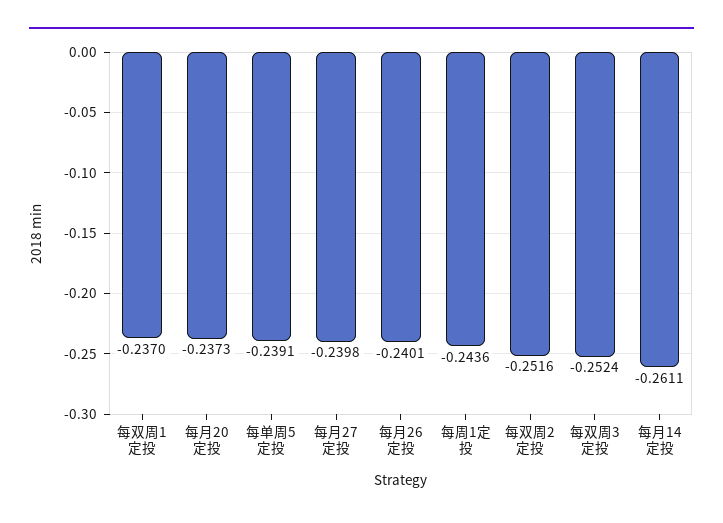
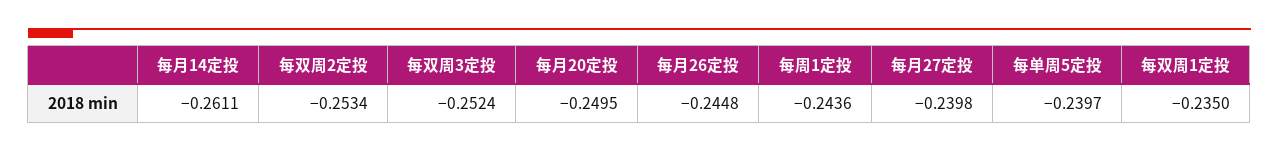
每双周1定投: -0.237 -> -0.235
每月20定投: -0.2373 -> -0.2495
每单周5定投: -0.2391 -> -0.2397
每月26定投: -0.2401 -> -0.2448
每双周2定投: -0.2516 -> -0.2534

